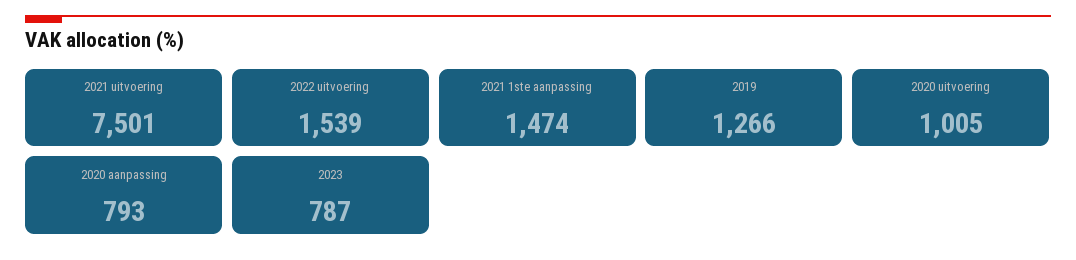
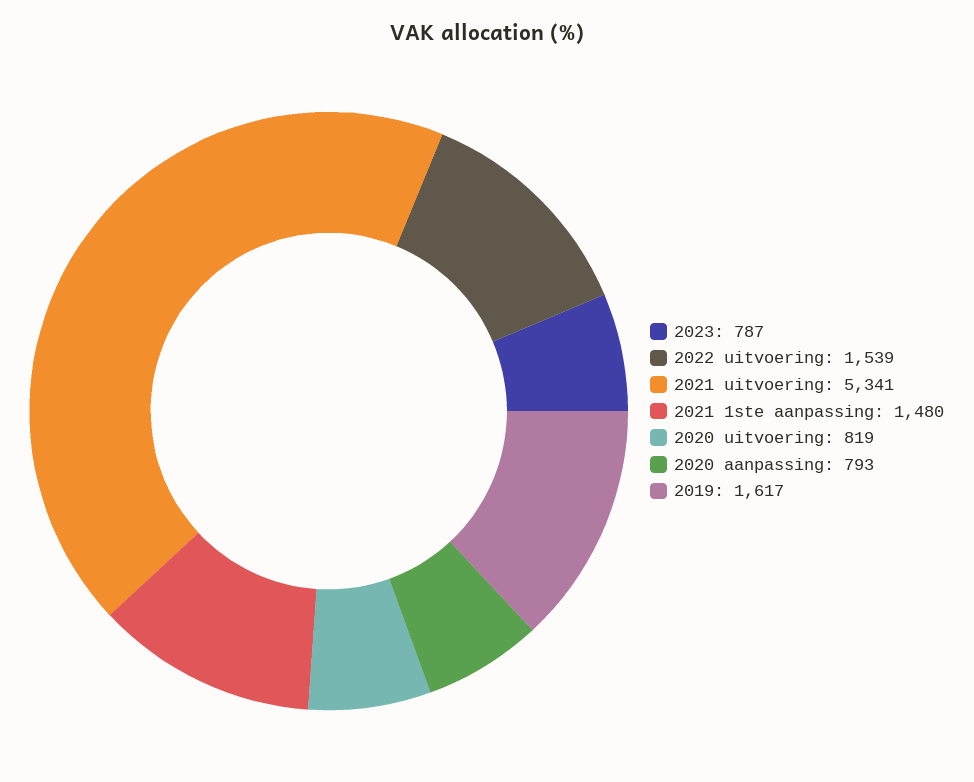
2021 uitvoering: 7501 -> 5341
2021 1ste aanpassing: 1474 -> 1480
2019: 1266 -> 1617
2020 uitvoering: 1005 -> 819

